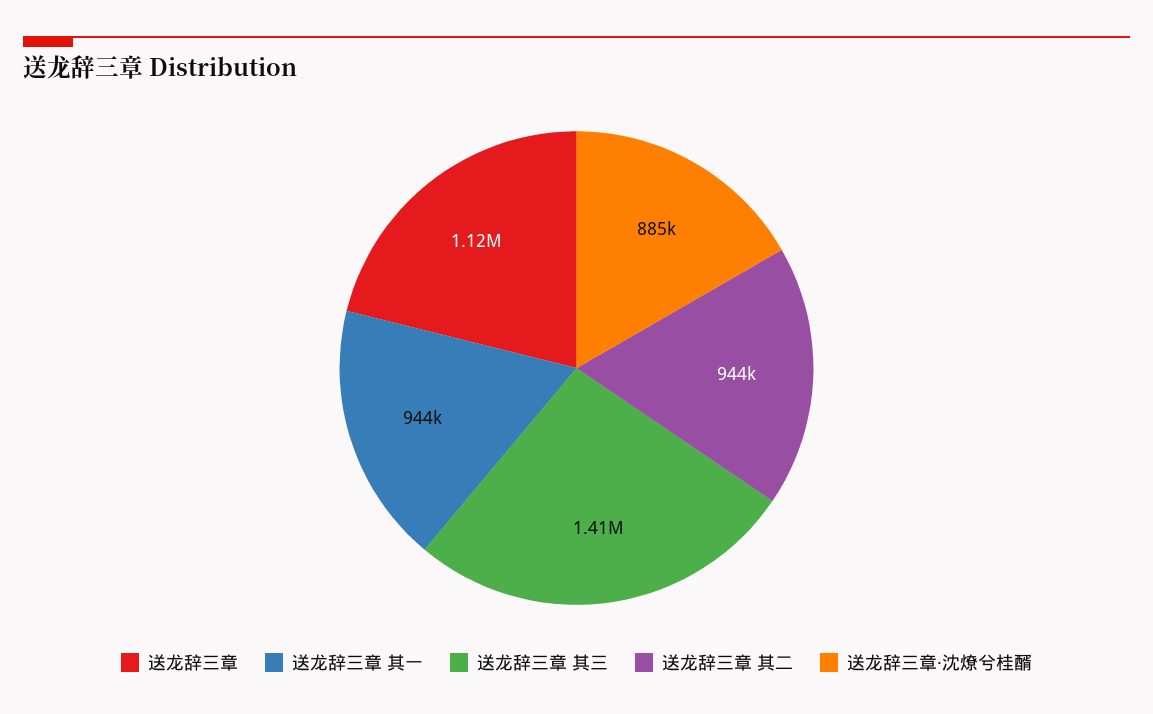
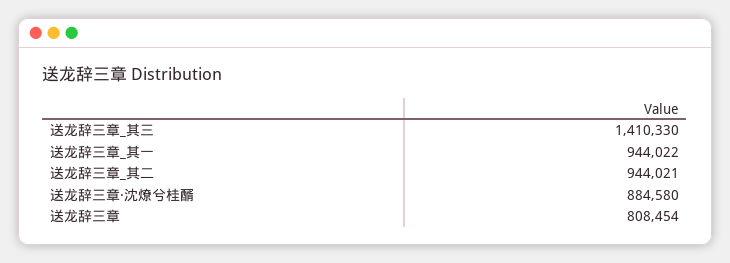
送龙辞三章: 1120000 -> 808454

